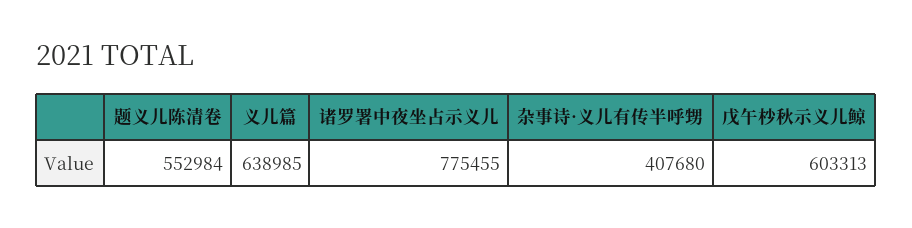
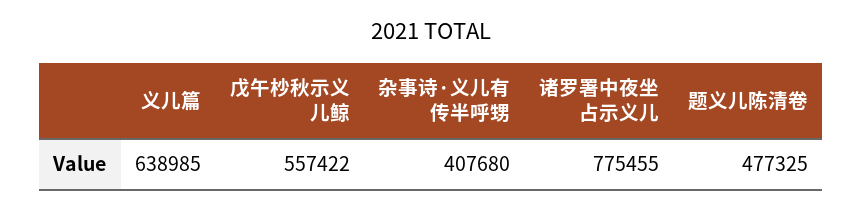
题义儿陈清卷: 552984 -> 477325
戊午杪秋示义儿鲸: 603313 -> 557422

